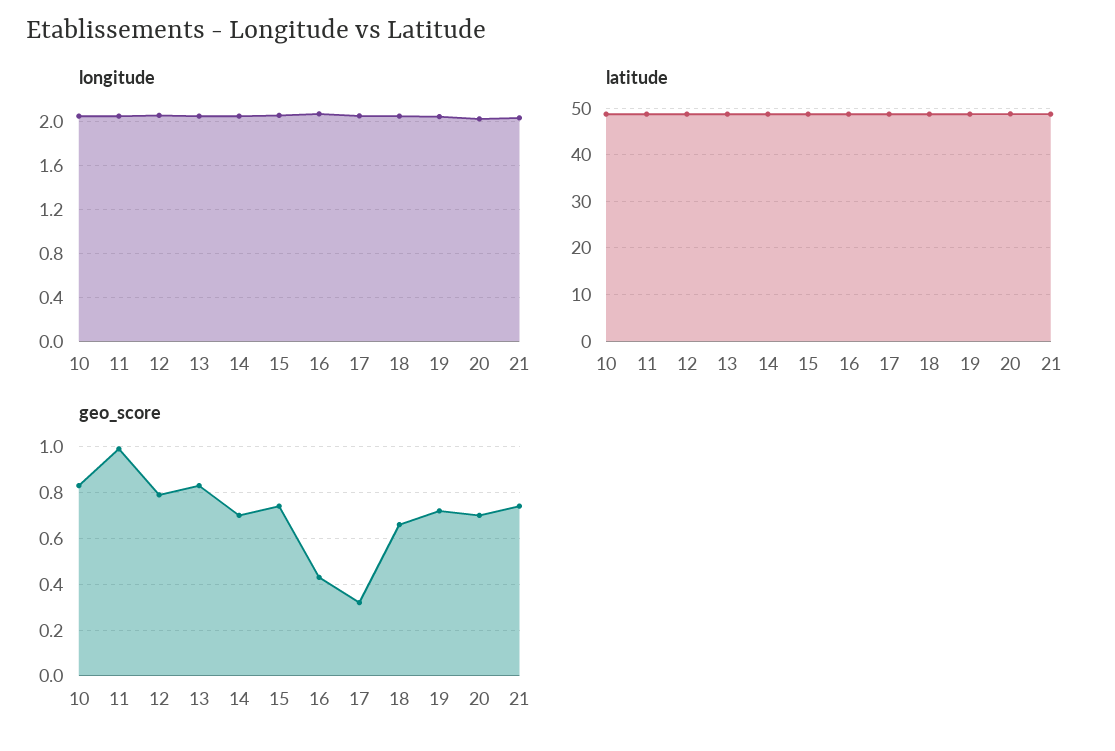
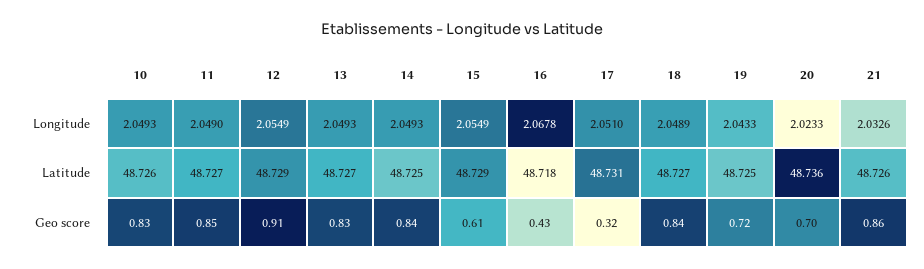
geo_score, 11: 1 -> 0.85
geo_score, 12: 0.8 -> 0.91
geo_score, 14: 0.7 -> 0.84
geo_score, 15: 0.75 -> 0.61
geo_score, 18: 0.65 -> 0.84
geo_score, 21: 0.75 -> 0.86

